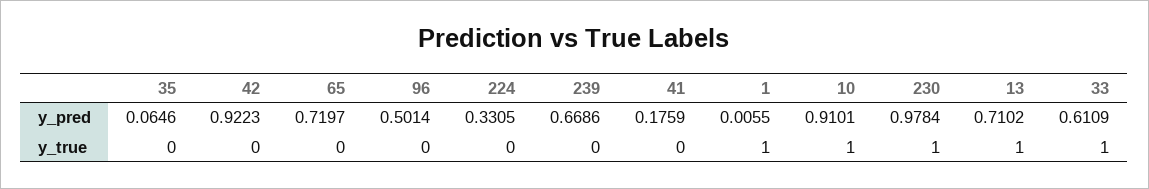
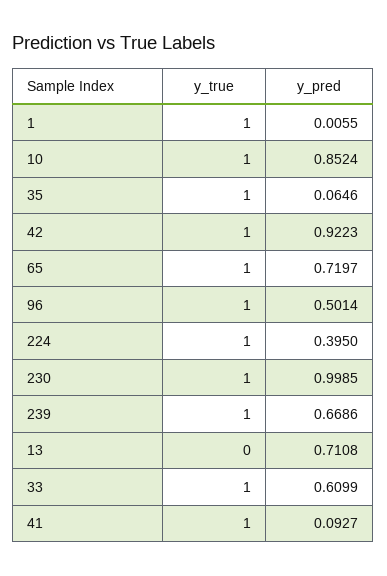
224, y_pred: 0.3305 -> 0.395
41, y_pred: 0.1759 -> 0.0927
10, y_pred: 0.9101 -> 0.8524
230, y_pred: 0.9784 -> 0.9985
13, y_pred: 0.7102 -> 0.7108
33, y_pred: 0.6109 -> 0.6099
35, y_true: 0 -> 1
42, y_true: 0 -> 1
65, y_true: 0 -> 1
96, y_true: 0 -> 1
224, y_true: 0 -> 1
239, y_true: 0 -> 1
41, y_true: 0 -> 1
13, y_true: 1 -> 0

